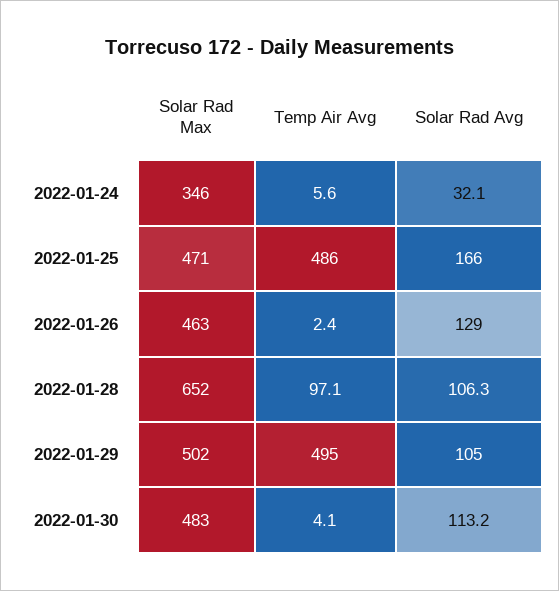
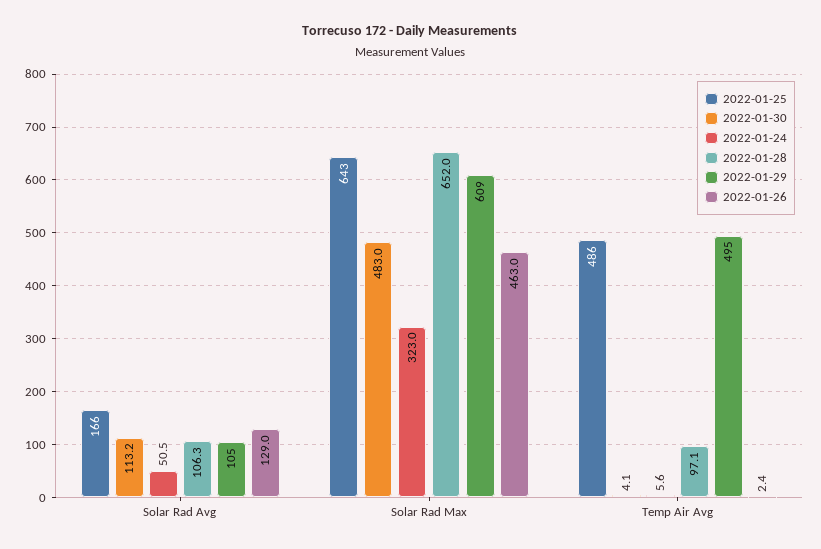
2022-01-24, Solar Rad Max: 346 -> 323
2022-01-24, Solar Rad Avg: 32.1 -> 50.5
2022-01-25, Solar Rad Max: 471 -> 643
2022-01-29, Solar Rad Max: 502 -> 609

